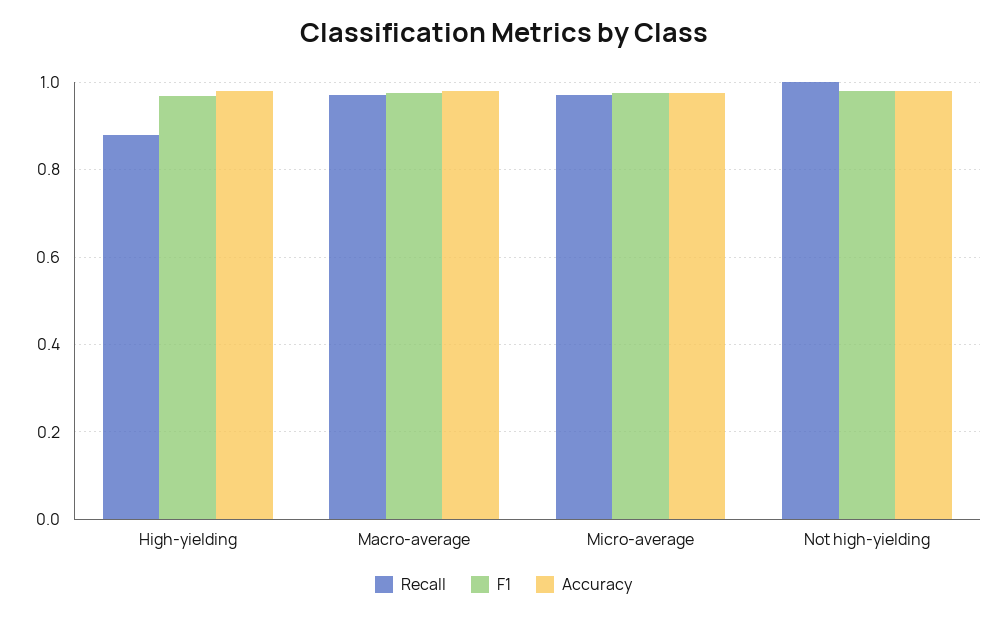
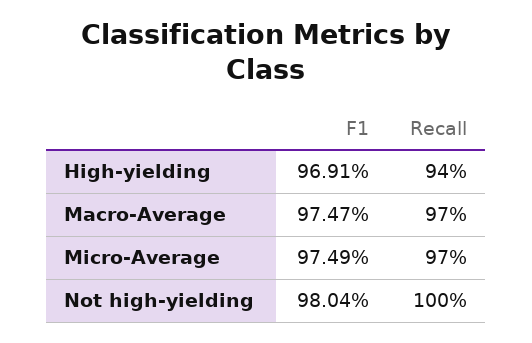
Recall, High-yielding: 0.88 -> 0.94
Accuracy, High-yielding: 0.98 -> none
Accuracy, Macro-average: 0.98 -> none
Accuracy, Micro-average: 0.98 -> none
Accuracy, Not high-yielding: 0.98 -> none

